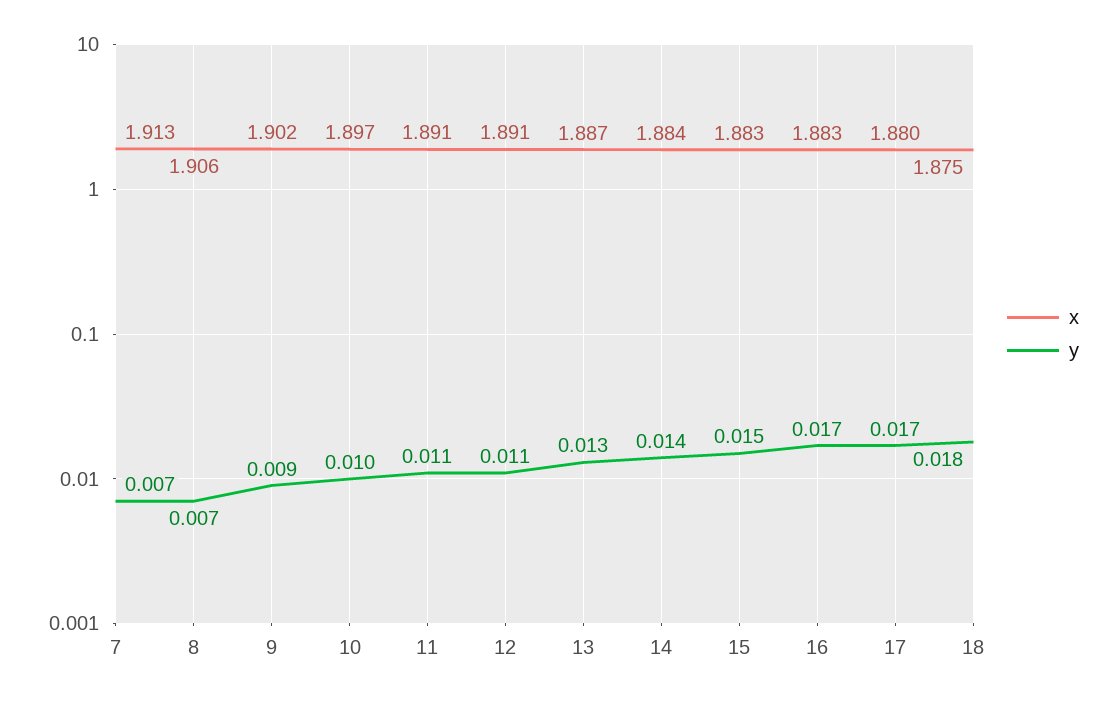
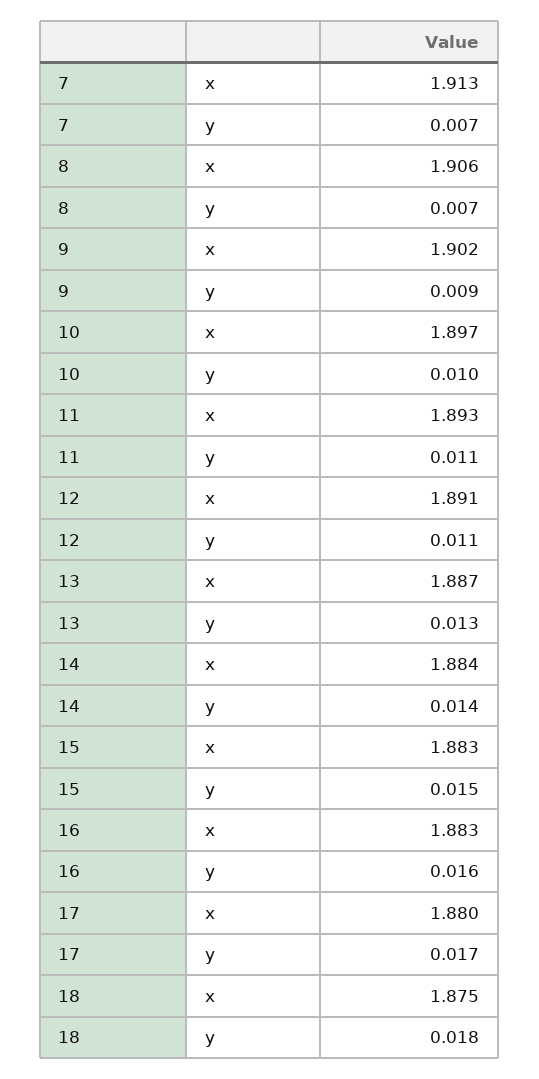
x, 11: 1.891 -> 1.893
y, 16: 0.017 -> 0.016

